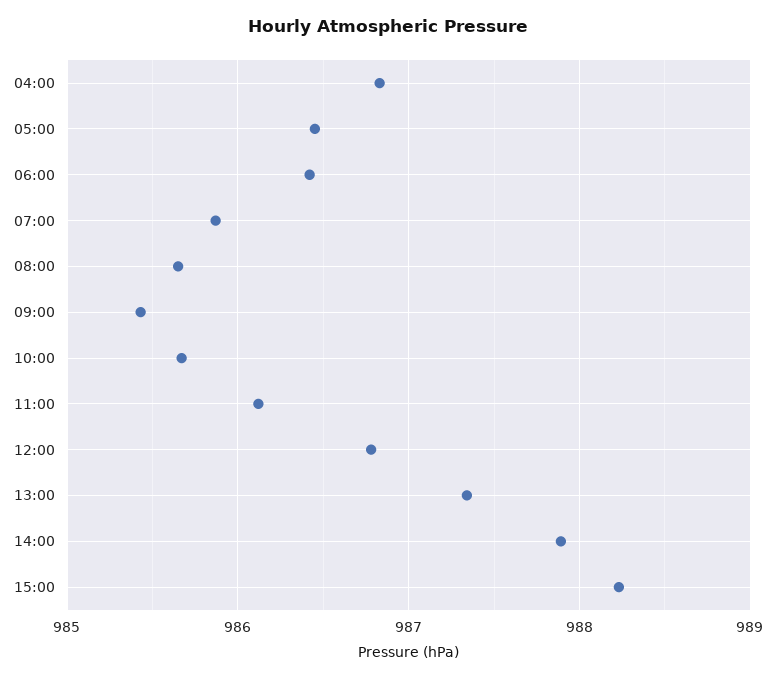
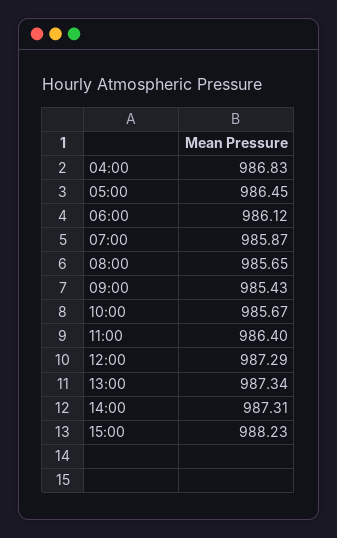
06:00: 986.4 -> 986.12
11:00: 986.1 -> 986.4
12:00: 986.8 -> 987.29
14:00: 987.9 -> 987.31

